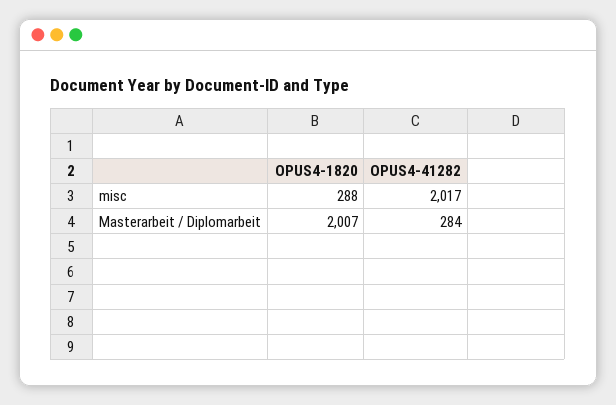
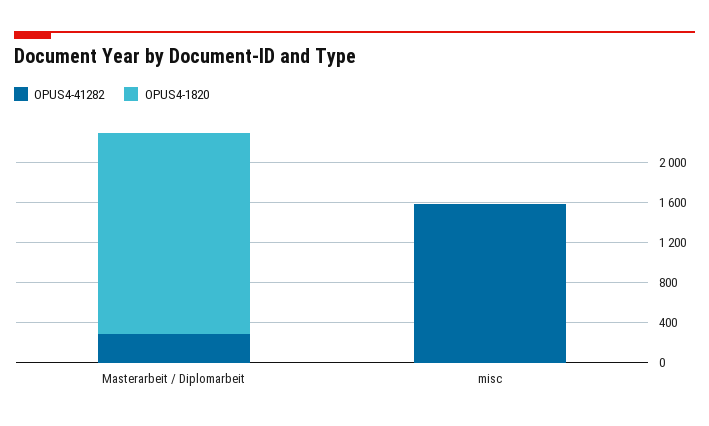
OPUS4-1820, misc: 288 -> 0
OPUS4-41282, misc: 2017 -> 1600

